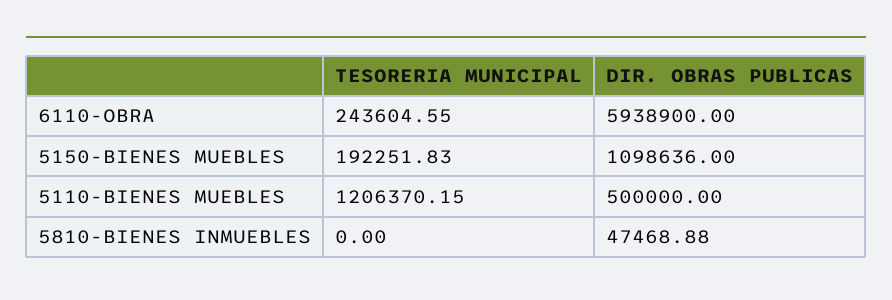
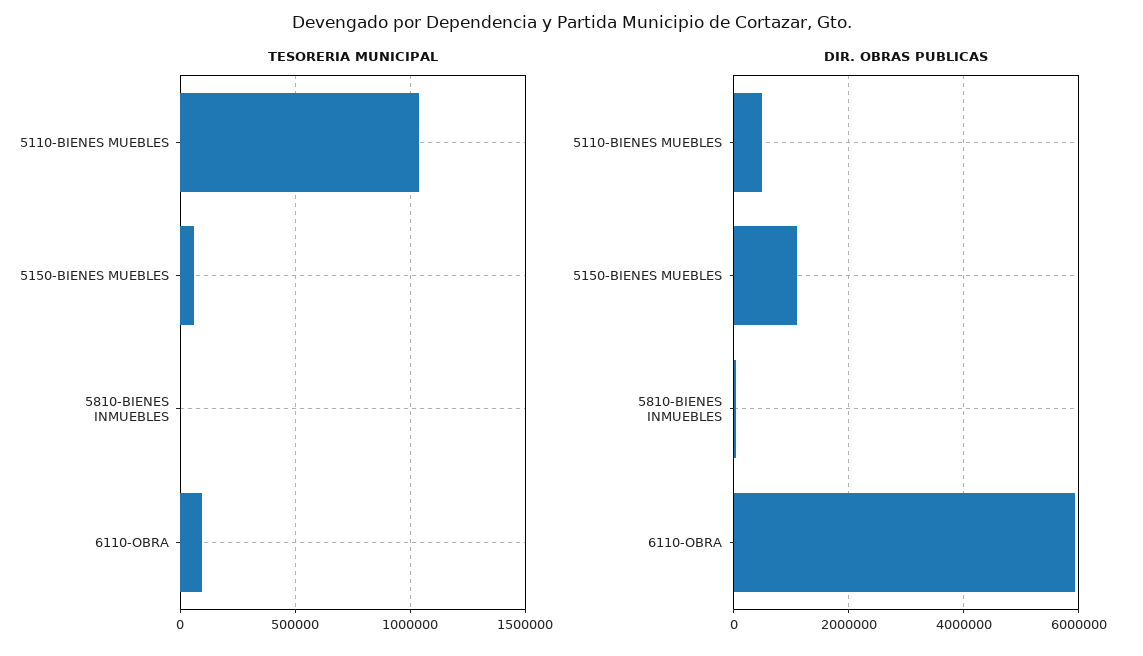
TESORERIA MUNICIPAL, 6110-OBRA: 243604.55 -> 100000
TESORERIA MUNICIPAL, 5150-BIENES MUEBLES: 192251.83 -> 50000
TESORERIA MUNICIPAL, 5110-BIENES MUEBLES: 1206370.15 -> 1050000

